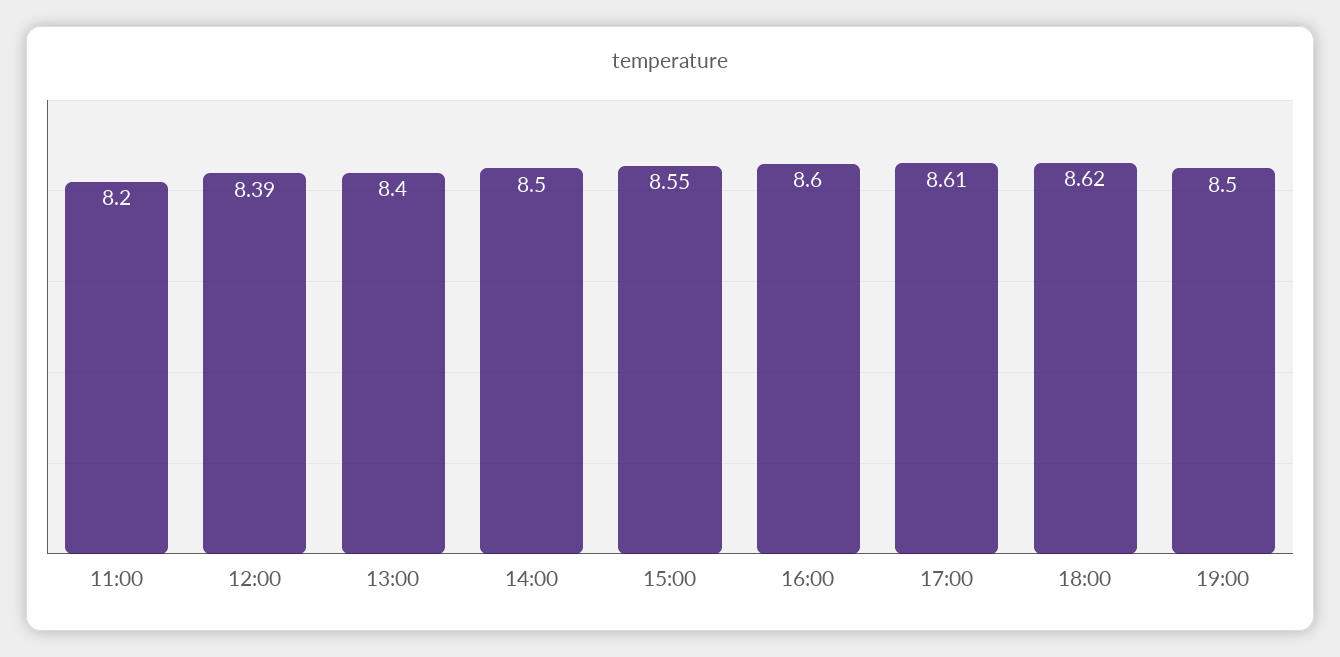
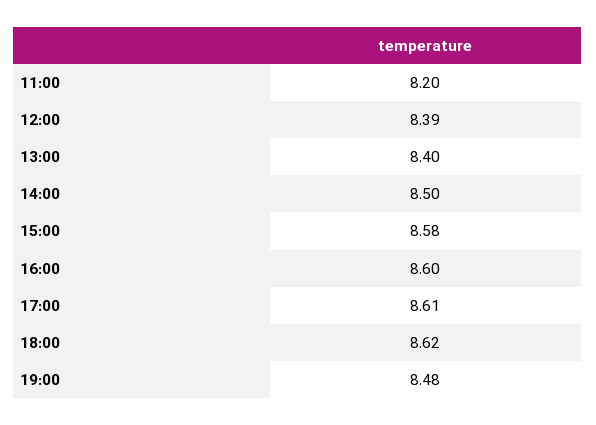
15:00: 8.55 -> 8.58
19:00: 8.5 -> 8.48

